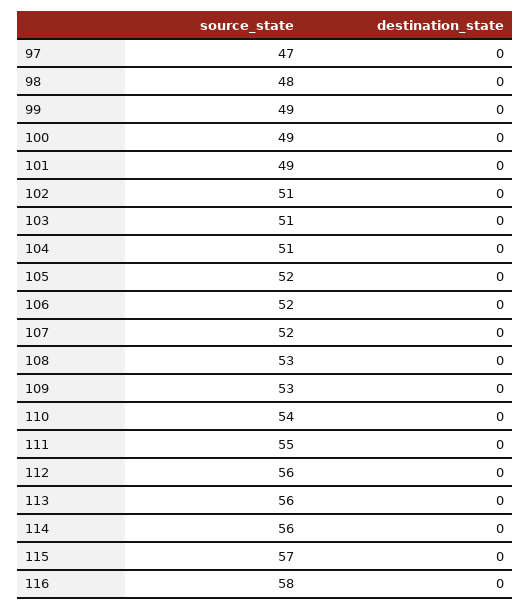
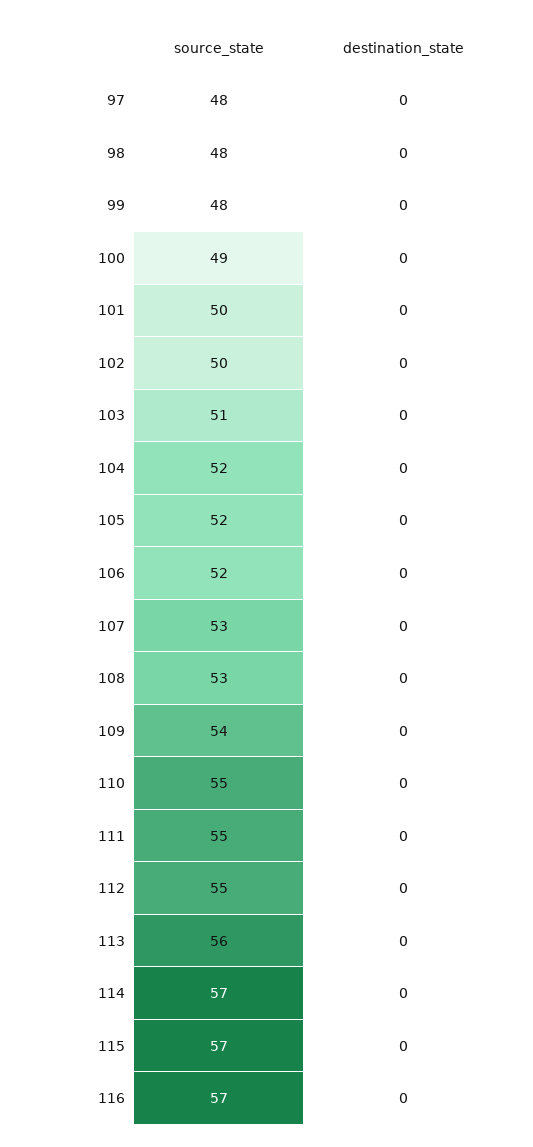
source_state, 97: 47 -> 48
source_state, 99: 49 -> 48
source_state, 101: 49 -> 50
source_state, 102: 51 -> 50
source_state, 104: 51 -> 52
source_state, 107: 52 -> 53
source_state, 109: 53 -> 54
source_state, 110: 54 -> 55
source_state, 112: 56 -> 55
source_state, 114: 56 -> 57
source_state, 116: 58 -> 57

